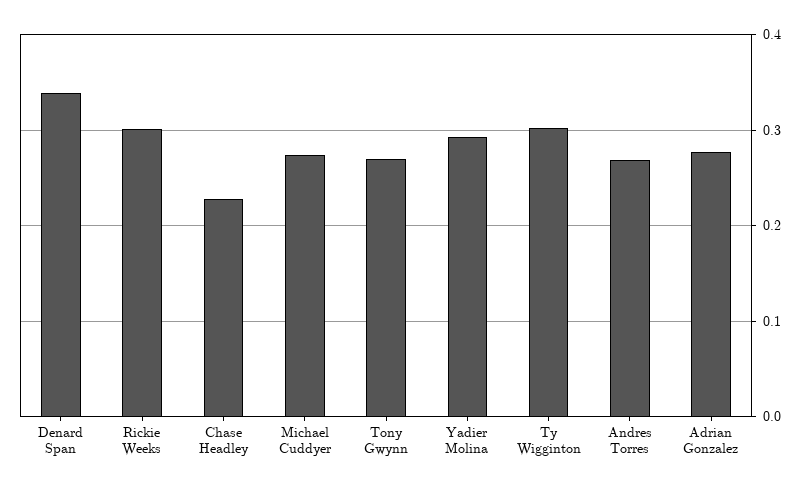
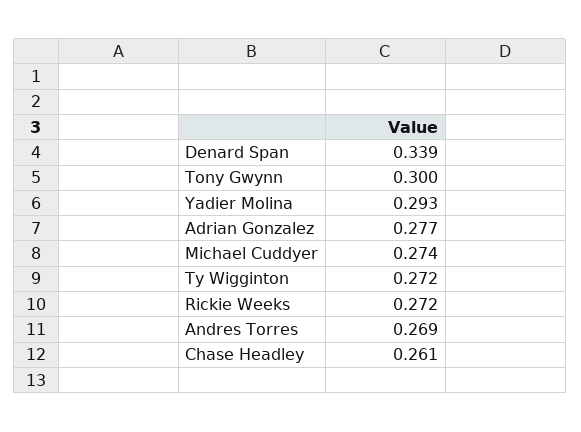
Rickie Weeks: 0.3 -> 0.272
Chase Headley: 0.23 -> 0.261
Tony Gwynn: 0.27 -> 0.3
Ty Wigginton: 0.3 -> 0.272

